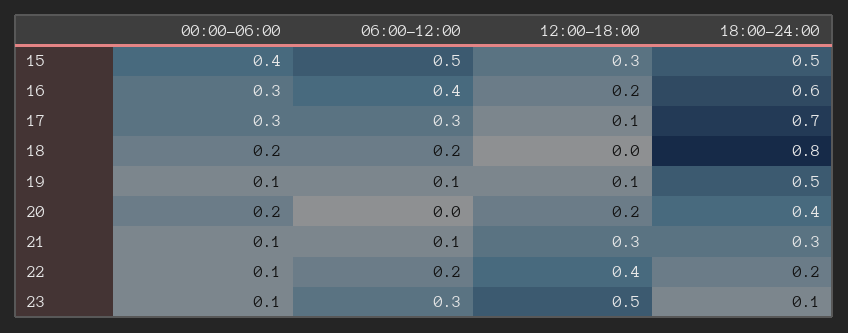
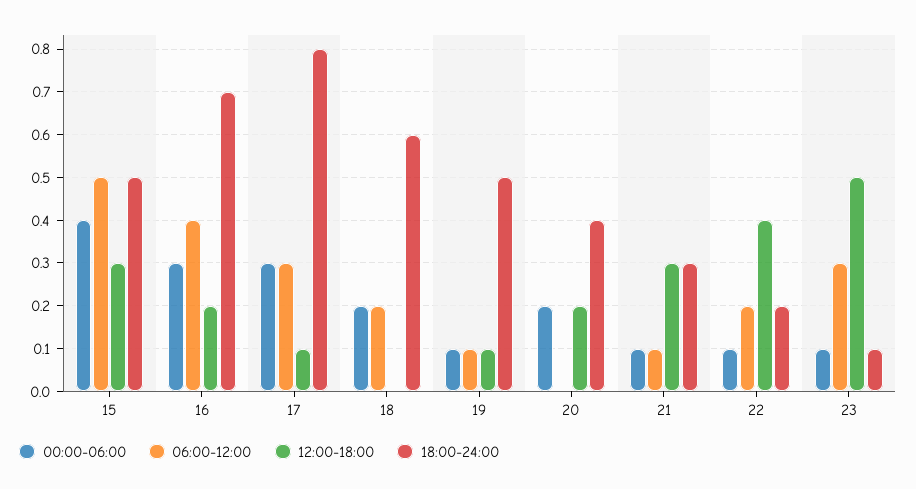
18:00-24:00, 16: 0.6 -> 0.7
18:00-24:00, 17: 0.7 -> 0.8
18:00-24:00, 18: 0.8 -> 0.6

